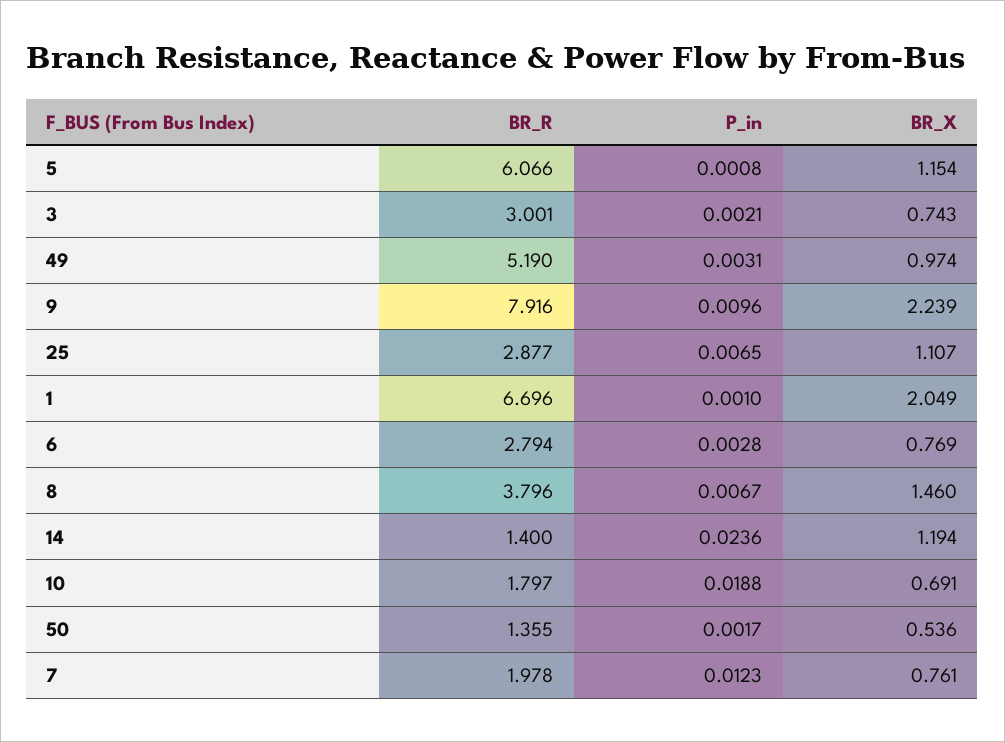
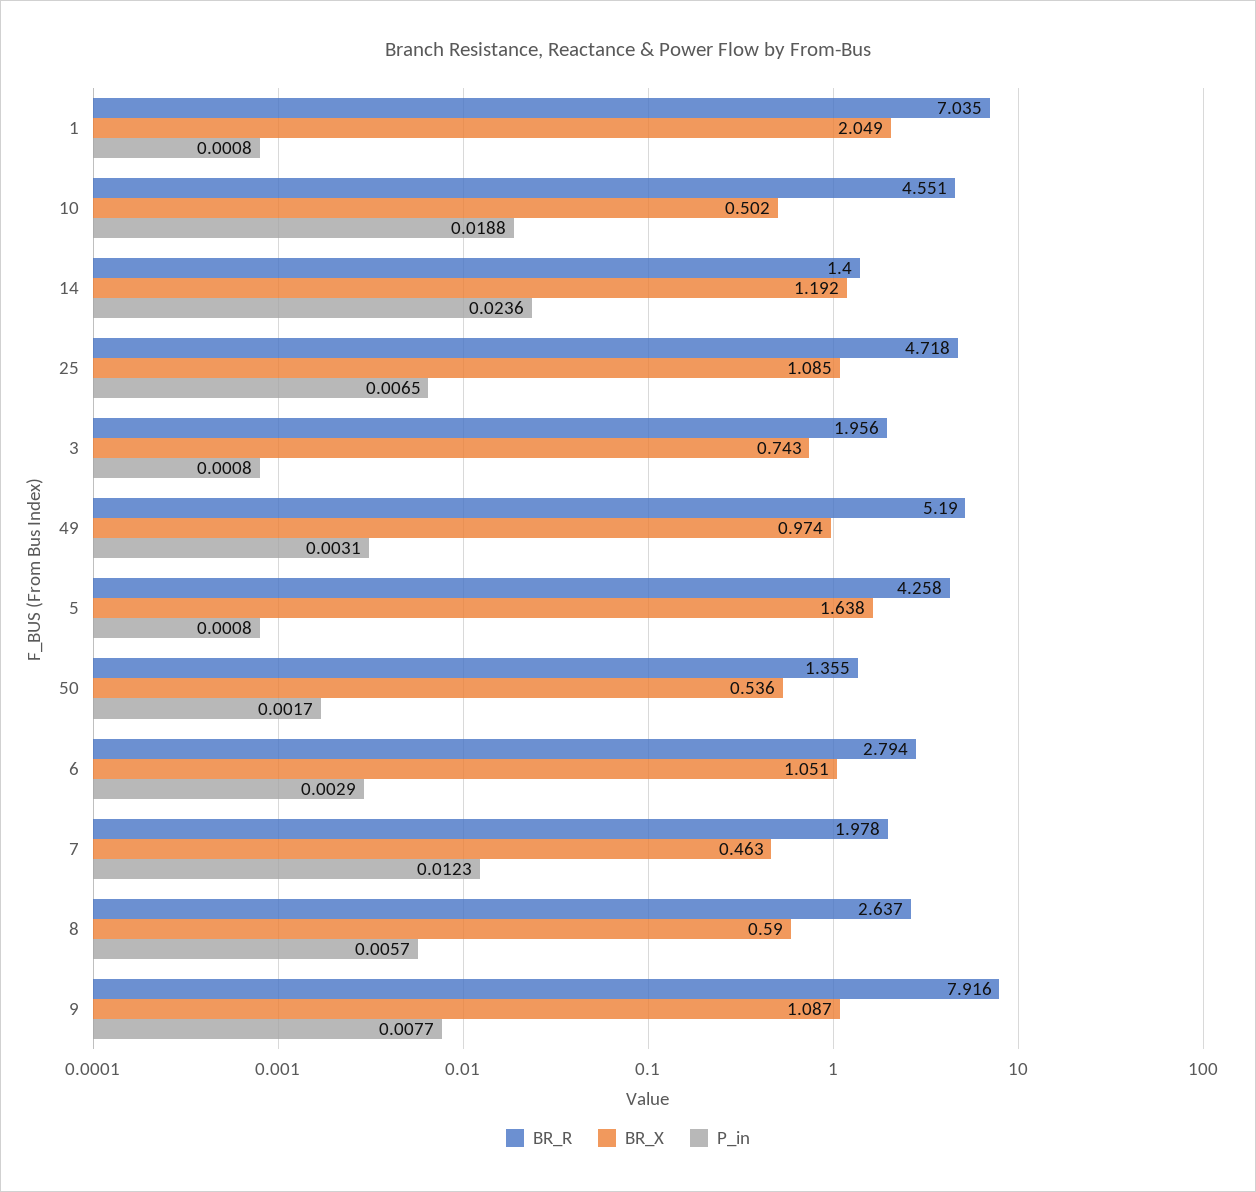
BR_R, 5: 6.066 -> 4.258
BR_X, 5: 1.154 -> 1.638
BR_R, 3: 3.001 -> 1.956
P_in, 3: 0.0021 -> 0.0008
P_in, 9: 0.0096 -> 0.0077
BR_X, 9: 2.239 -> 1.087
BR_R, 25: 2.877 -> 4.718
BR_X, 25: 1.107 -> 1.085
BR_R, 1: 6.696 -> 7.035
P_in, 1: 0.001 -> 0.0008
P_in, 6: 0.0028 -> 0.0029
BR_X, 6: 0.769 -> 1.051
BR_R, 8: 3.796 -> 2.637
P_in, 8: 0.0067 -> 0.0057
BR_X, 8: 1.46 -> 0.59
BR_X, 14: 1.194 -> 1.192
BR_R, 10: 1.797 -> 4.551
BR_X, 10: 0.691 -> 0.502
BR_X, 7: 0.761 -> 0.463

